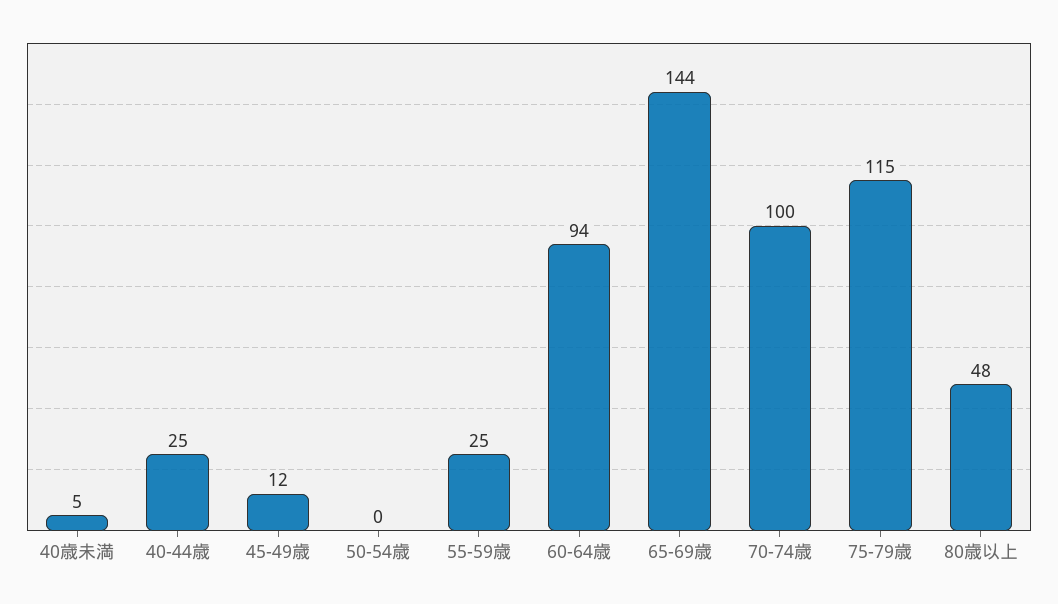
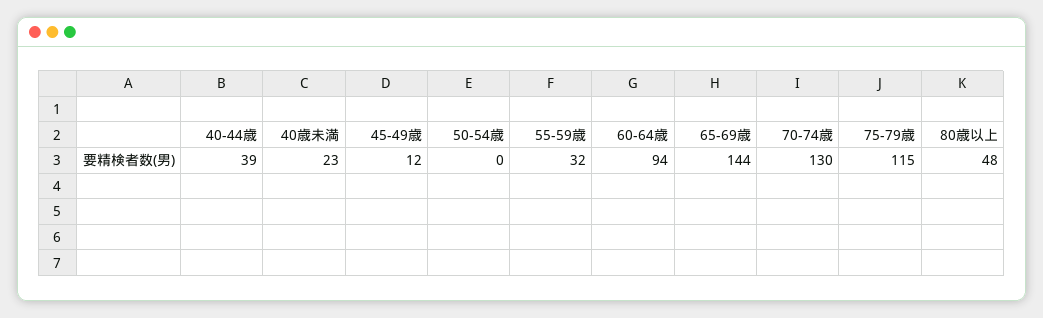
40歳未満: 5 -> 23
40-44歳: 25 -> 39
55-59歳: 25 -> 32
70-74歳: 100 -> 130

